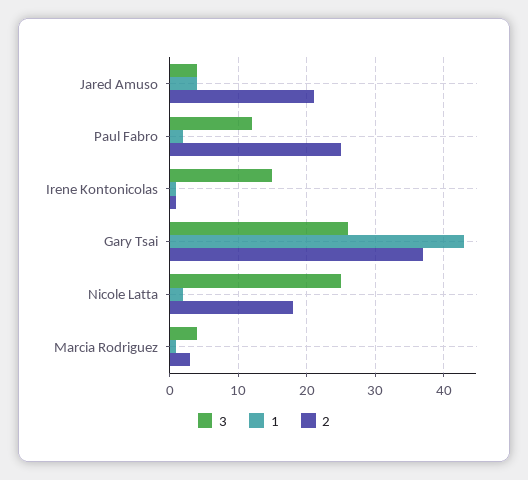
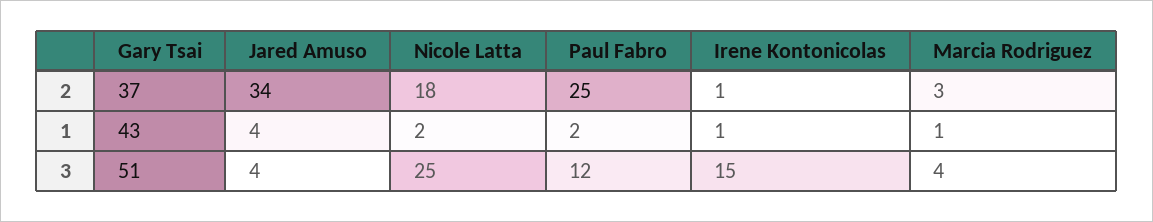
2, Jared Amuso: 21 -> 34
3, Gary Tsai: 26 -> 51

